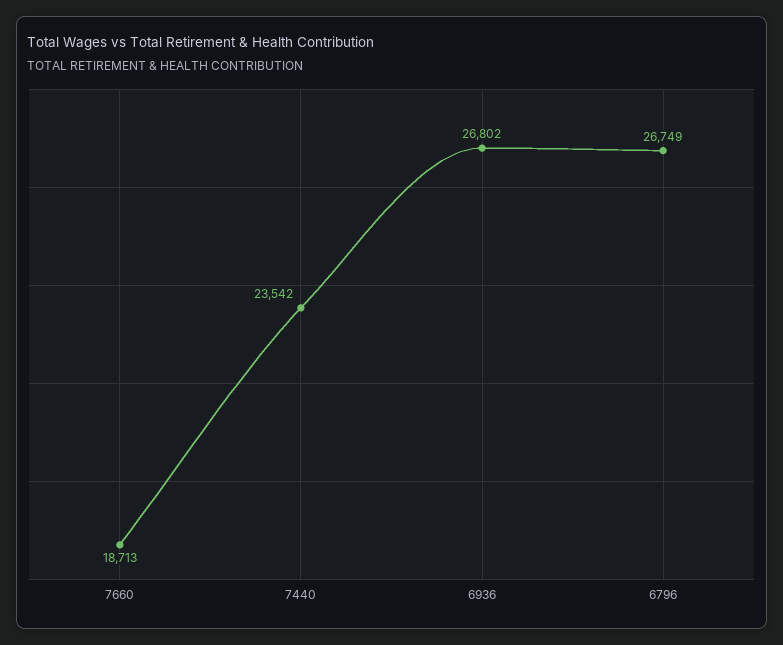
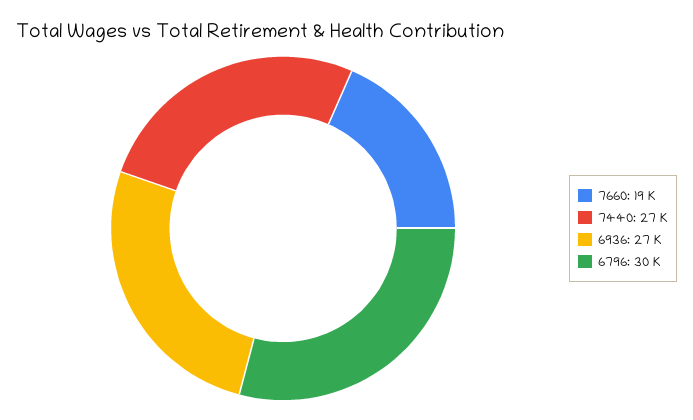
7440: 23542 -> 27000
6796: 26749 -> 30000

